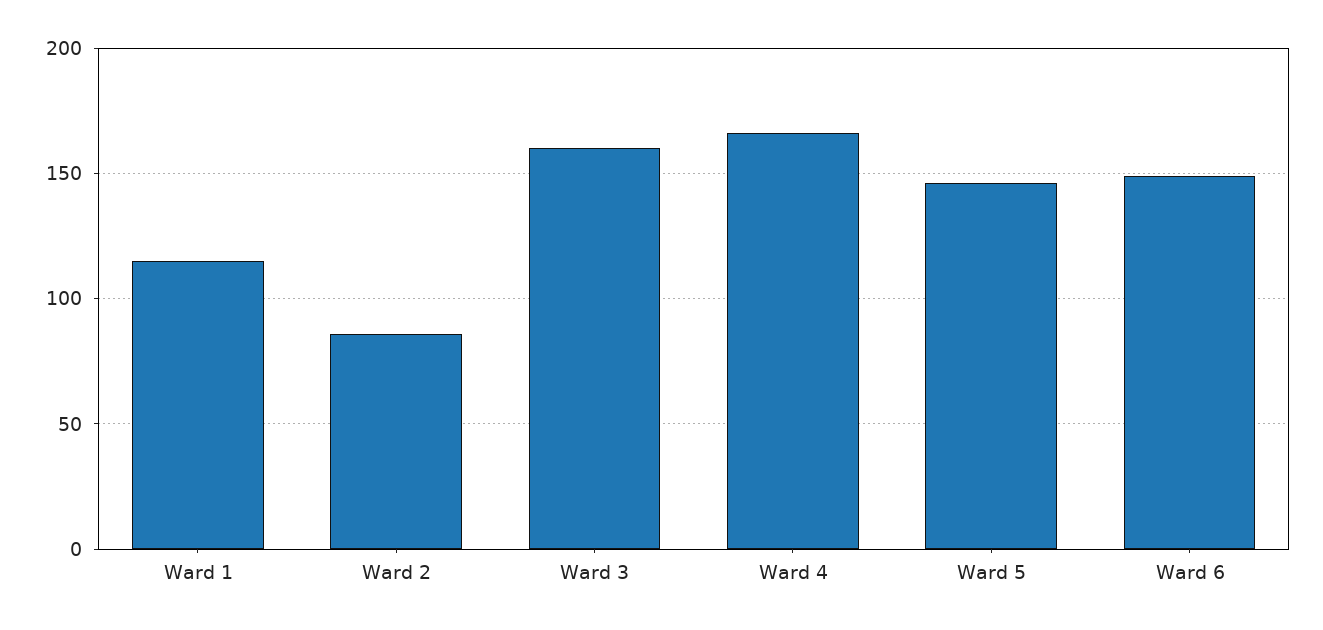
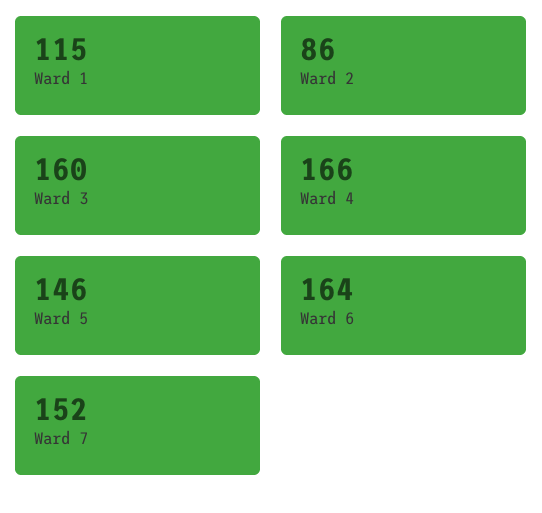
Ward 6: 150 -> 164
Ward 7: none -> 152

